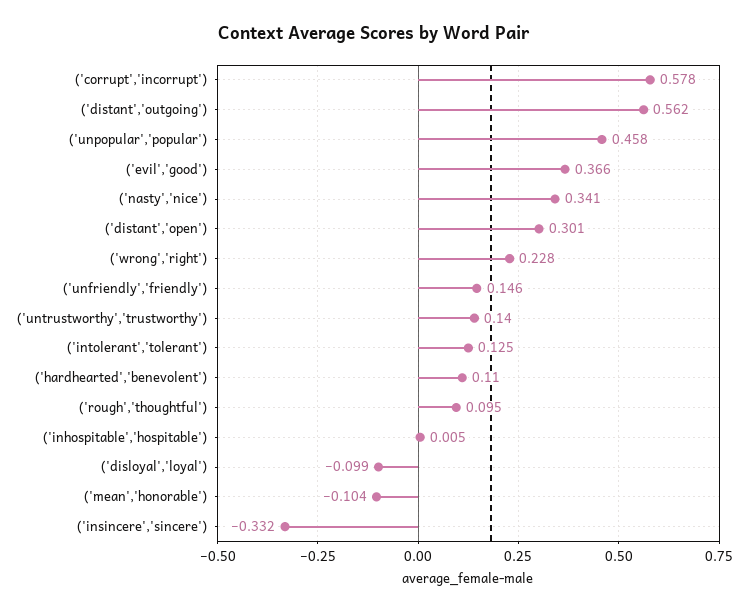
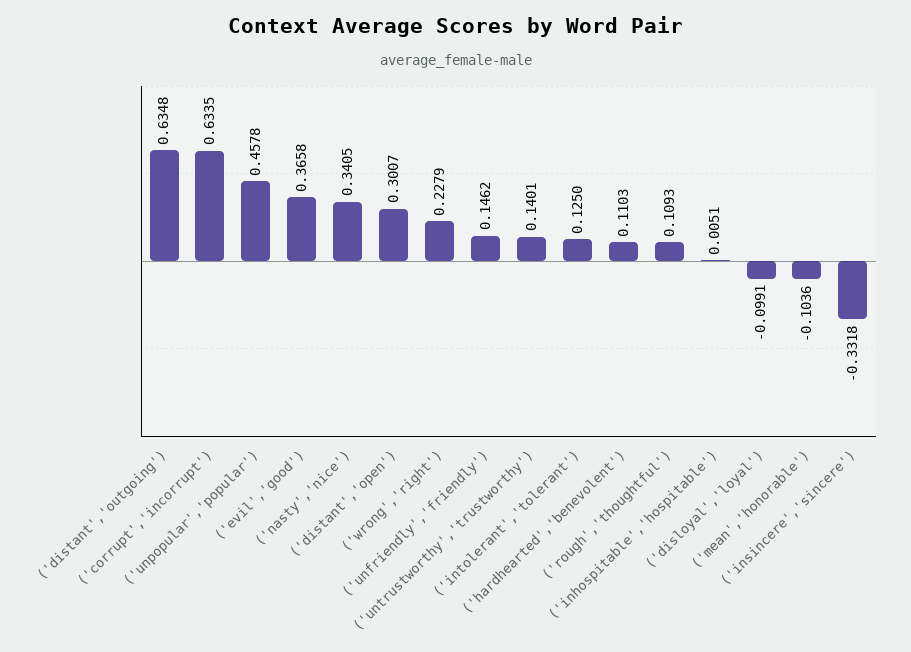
('corrupt','incorrupt'): 0.578 -> 0.6335
('distant','outgoing'): 0.562 -> 0.6348
('rough','thoughtful'): 0.095 -> 0.1093

